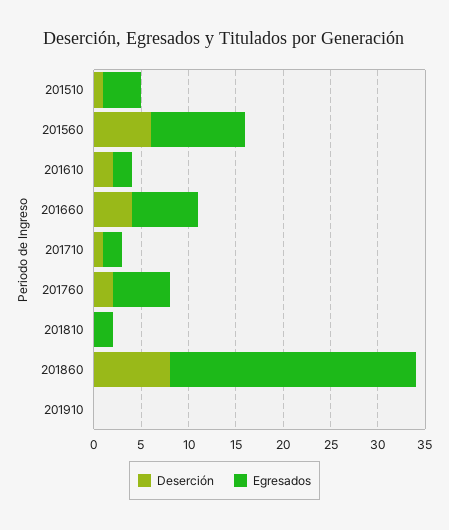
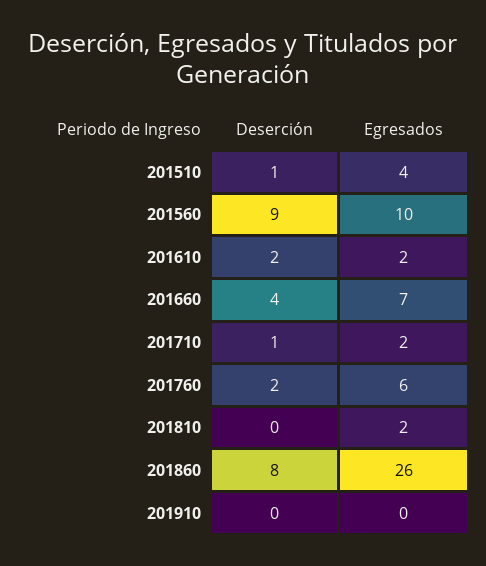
Deserción, 201560: 6 -> 9

